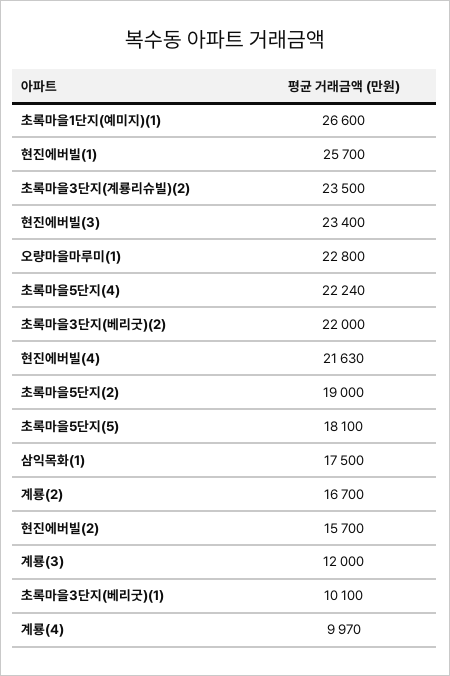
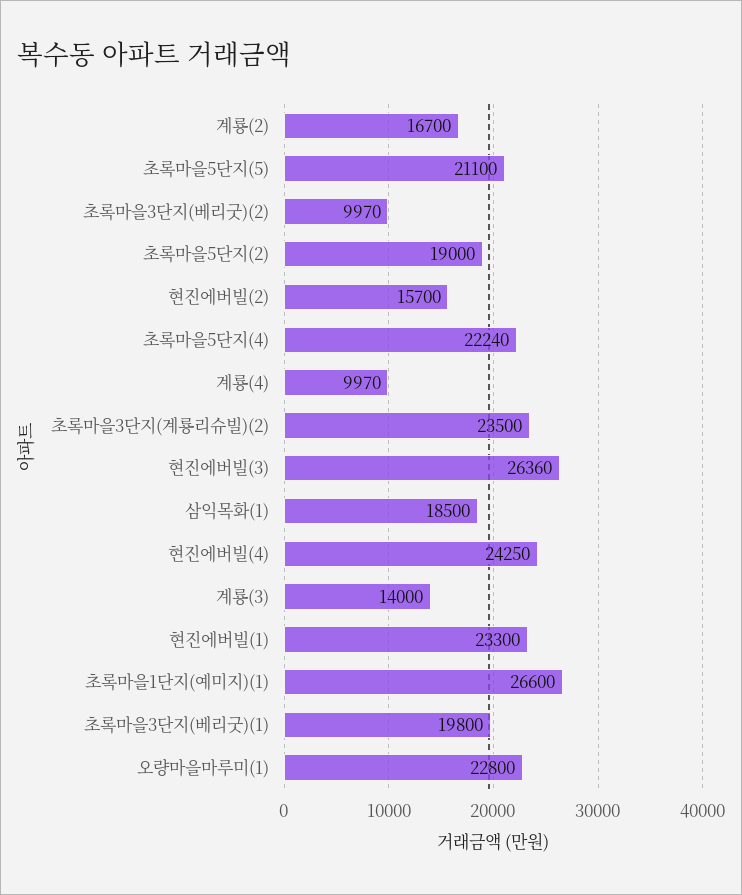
현진에버빌(1): 25700 -> 23300
현진에버빌(3): 23400 -> 26360
초록마을3단지(베리굿)(2): 22000 -> 9970
현진에버빌(4): 21630 -> 24250
초록마을5단지(5): 18100 -> 21100
삼익목화(1): 17500 -> 18500
계룡(3): 12000 -> 14000
초록마을3단지(베리굿)(1): 10100 -> 19800

